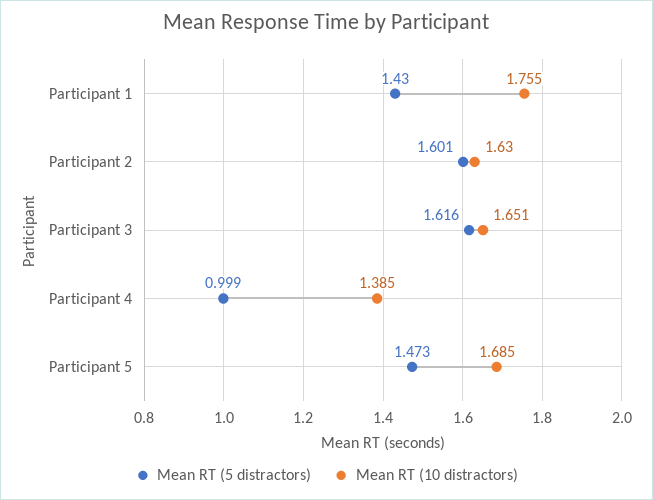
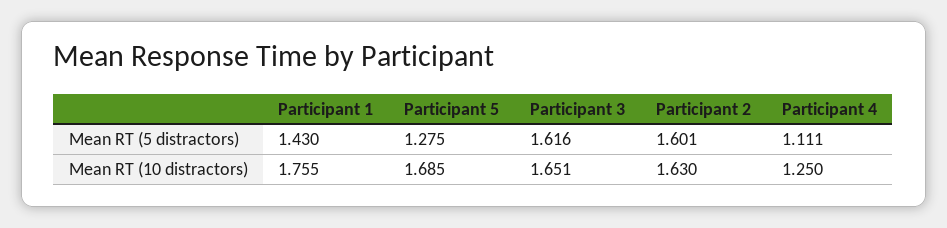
Mean RT (5 distractors), Participant 4: 0.999 -> 1.111
Mean RT (10 distractors), Participant 4: 1.385 -> 1.25
Mean RT (5 distractors), Participant 5: 1.473 -> 1.275

